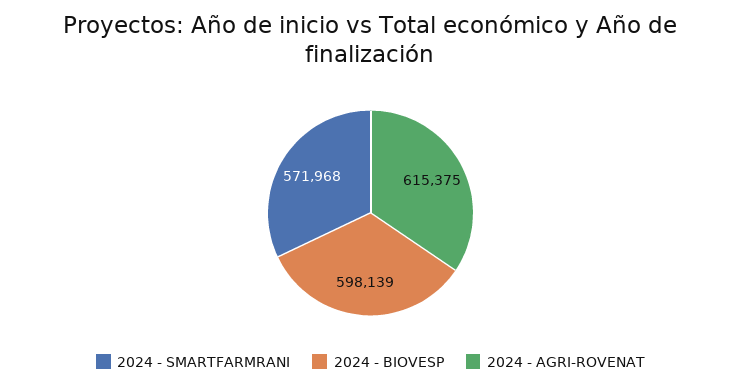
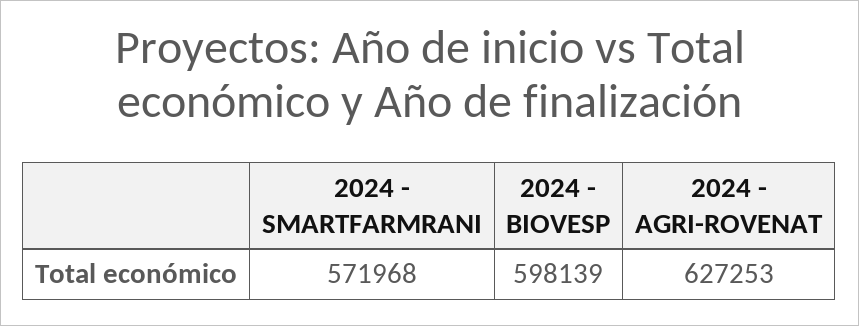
2024 - AGRI-ROVENAT: 615375 -> 627253

